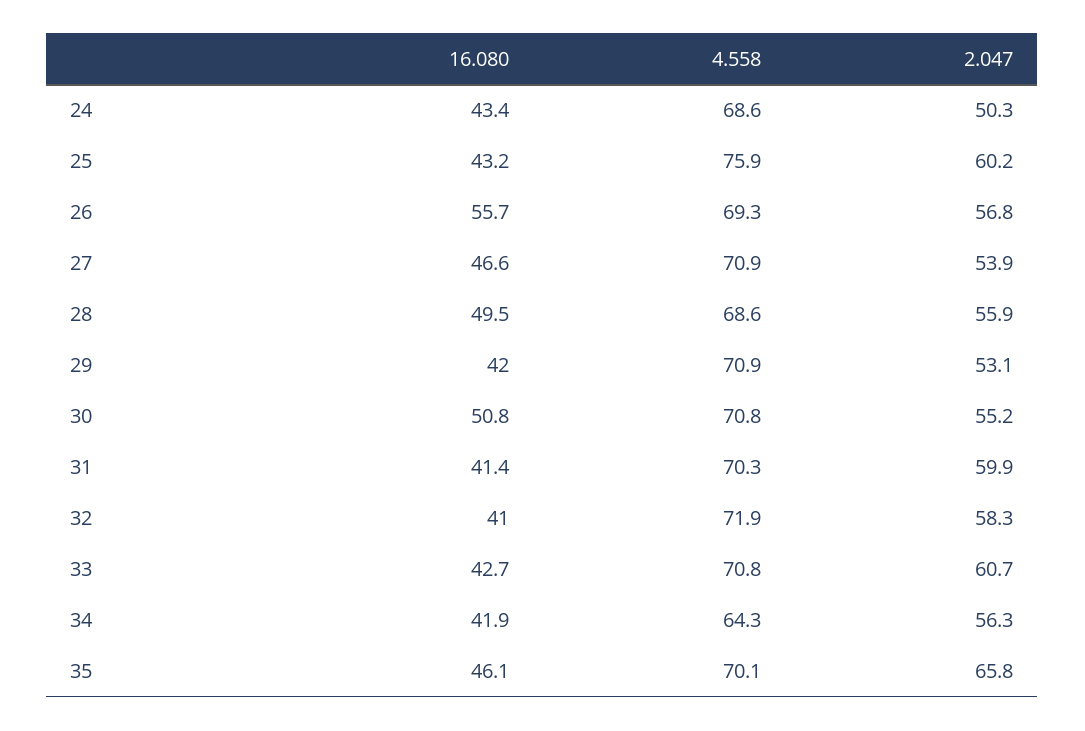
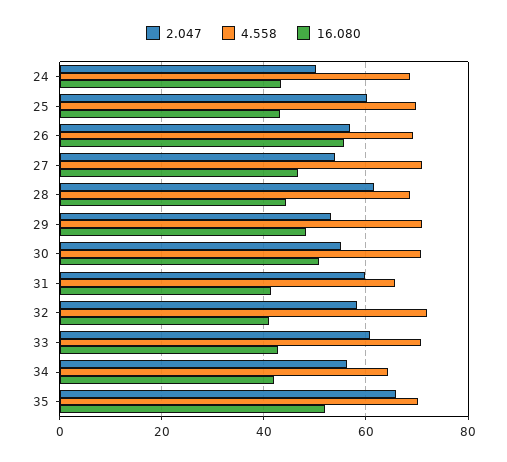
4.558, 25: 75.9 -> 70
16.080, 28: 49.5 -> 44
2.047, 28: 55.9 -> 62
16.080, 29: 42 -> 48
4.558, 31: 70.3 -> 66
16.080, 35: 46.1 -> 52

